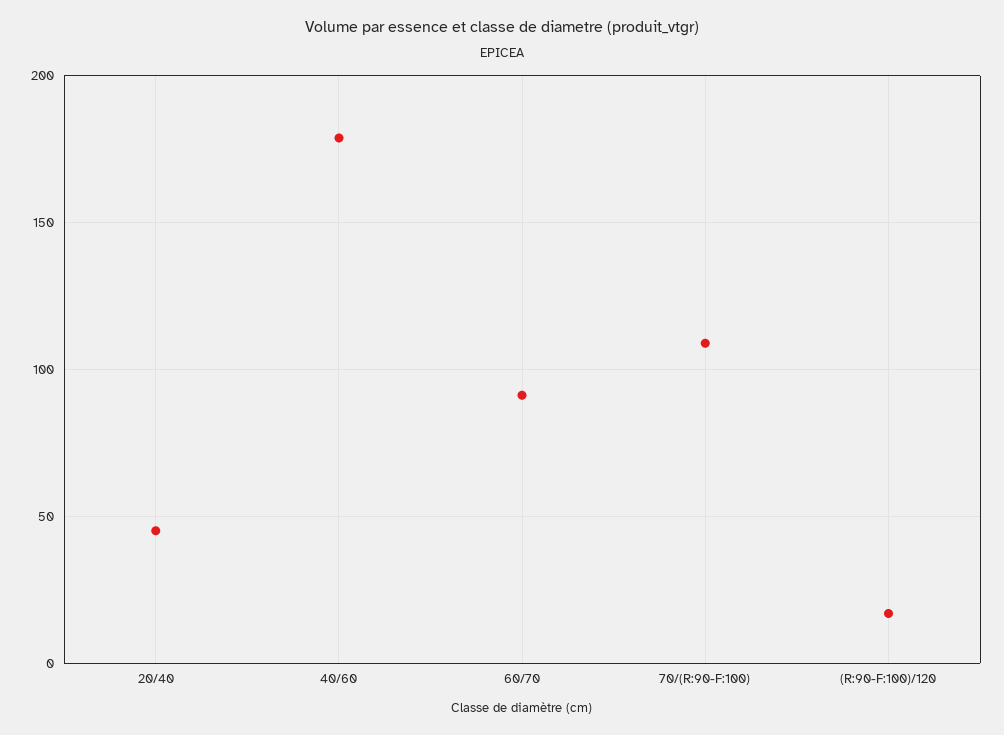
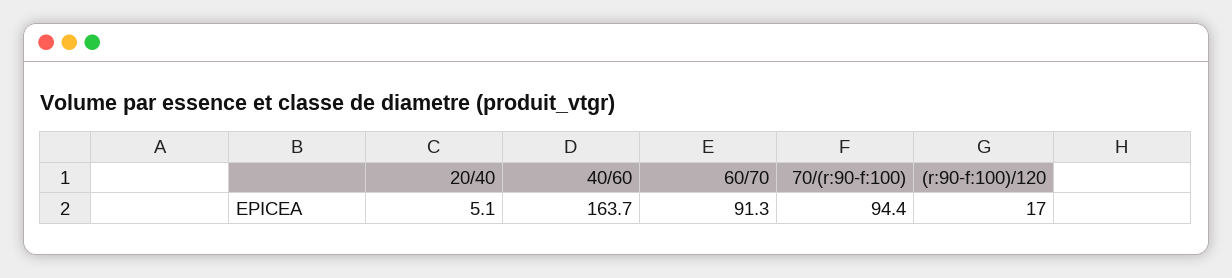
20/40: 45 -> 5.1
40/60: 180 -> 163.7
70/(R:90-F:100): 110 -> 94.4

